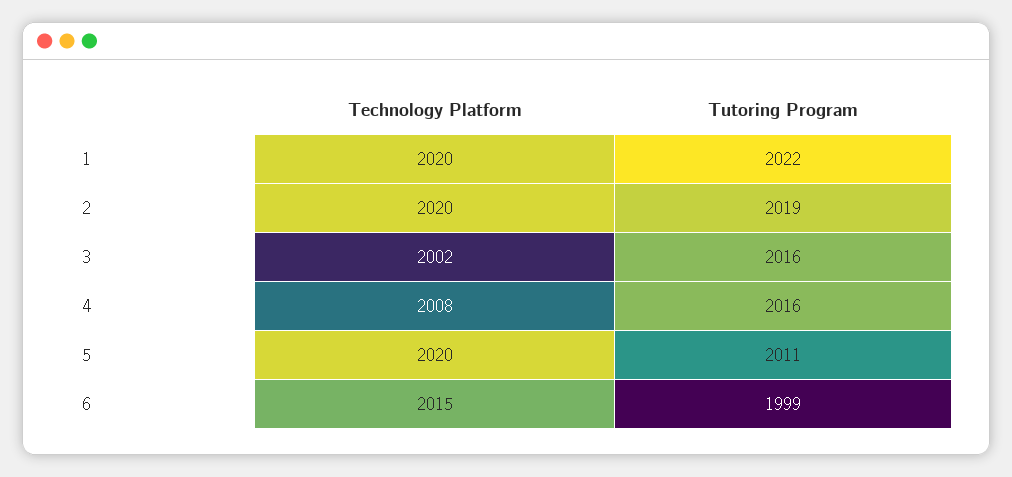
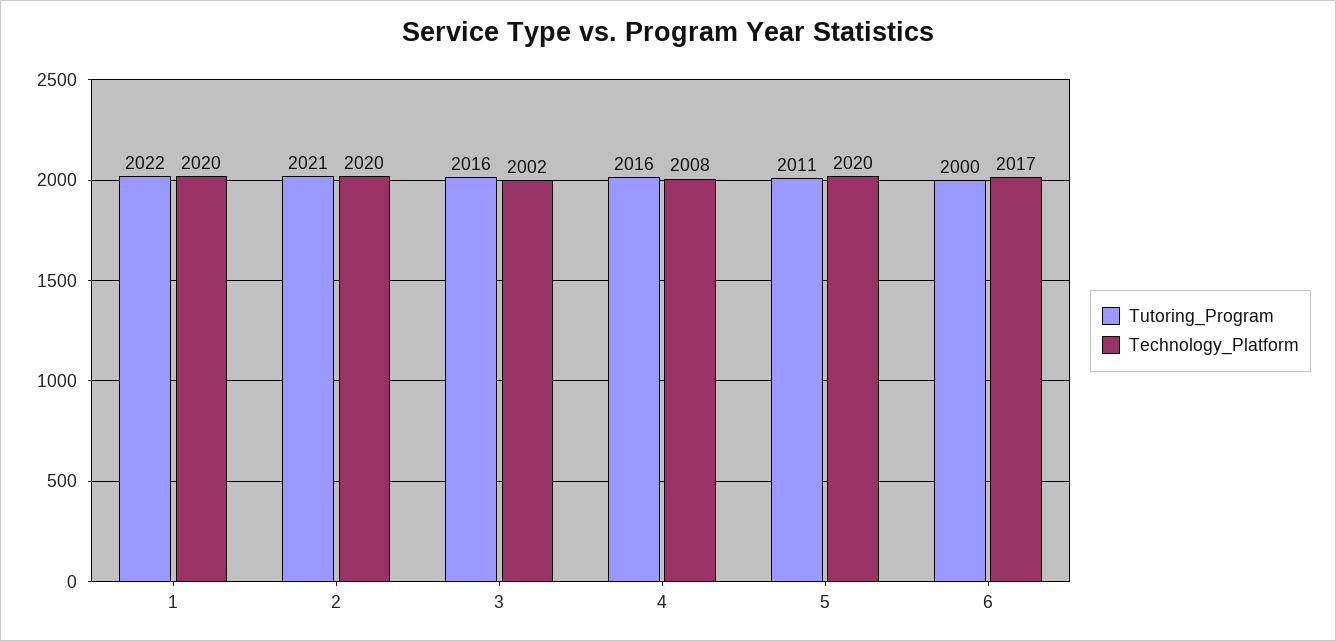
Tutoring Program, 2: 2019 -> 2021
Technology Platform, 6: 2015 -> 2017
Tutoring Program, 6: 1999 -> 2000

